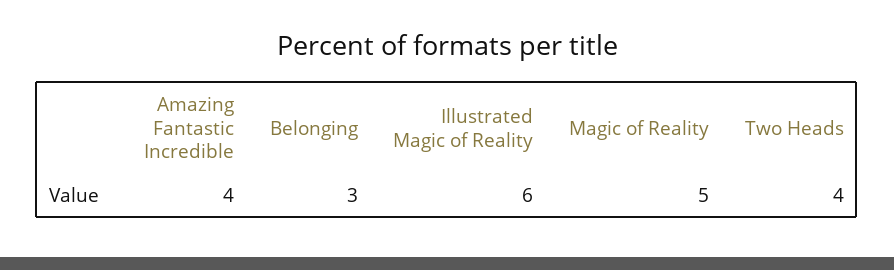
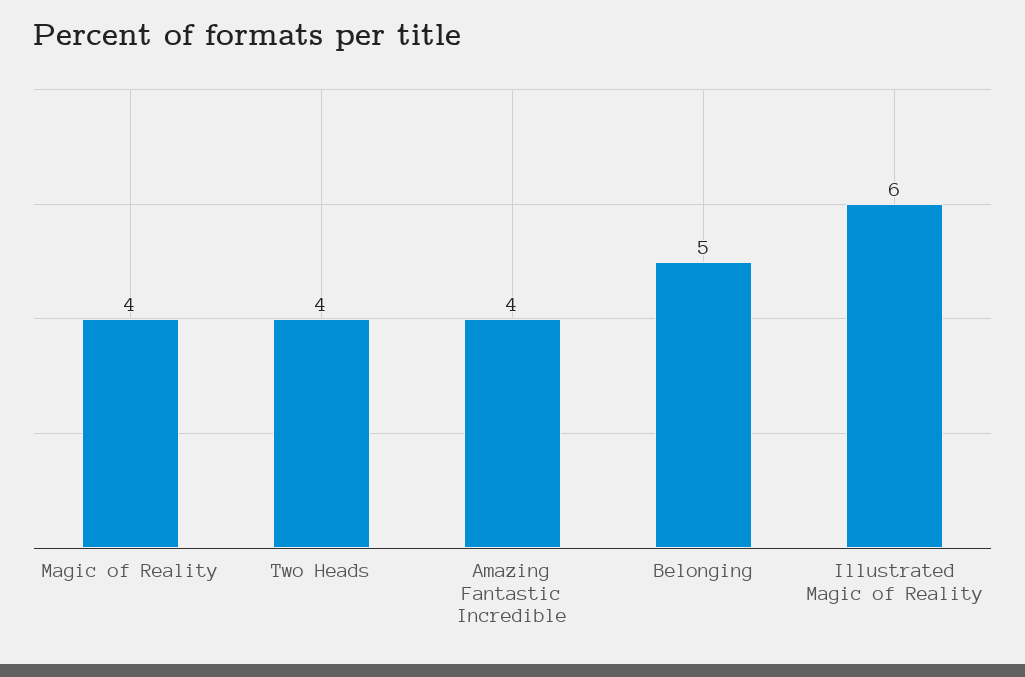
Belonging: 3 -> 5
Magic of Reality: 5 -> 4

